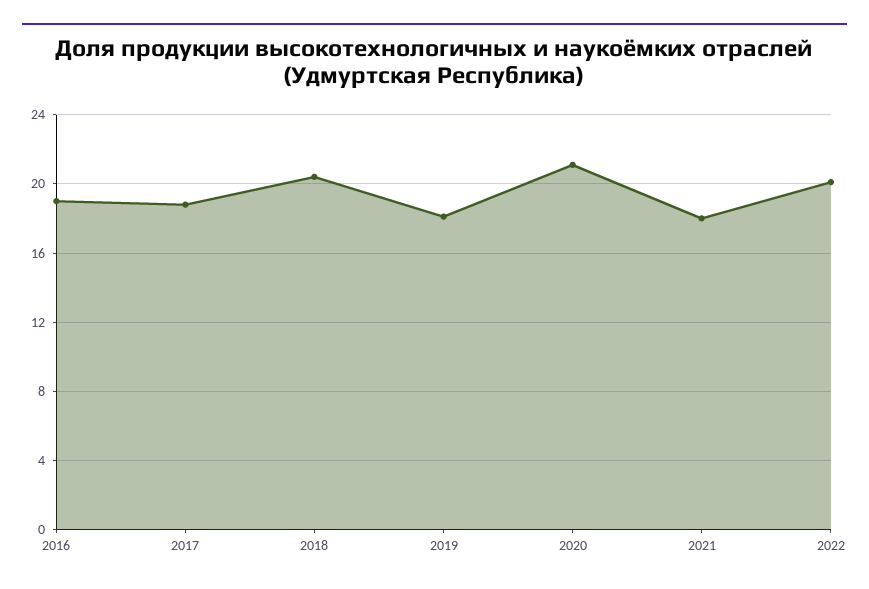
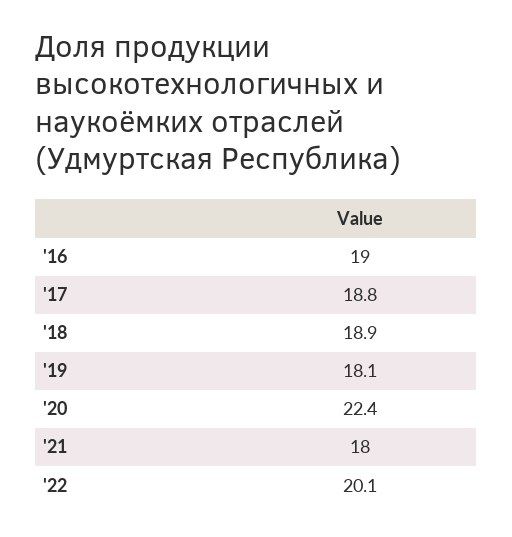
2018: 20.5 -> 18.9
2020: 21 -> 22.4

